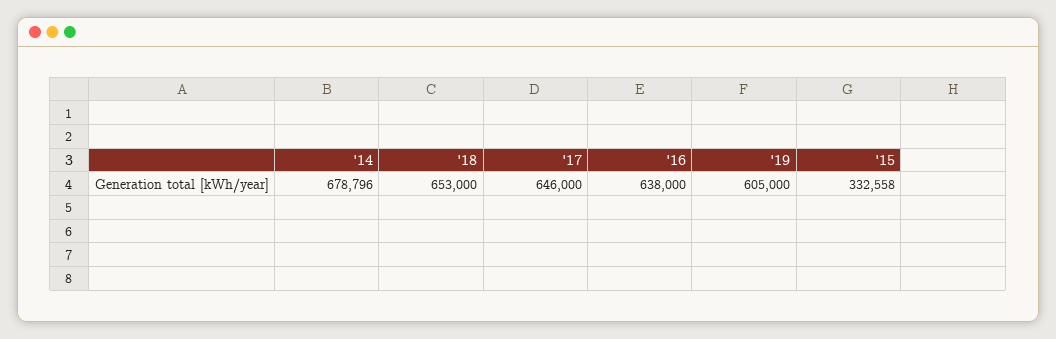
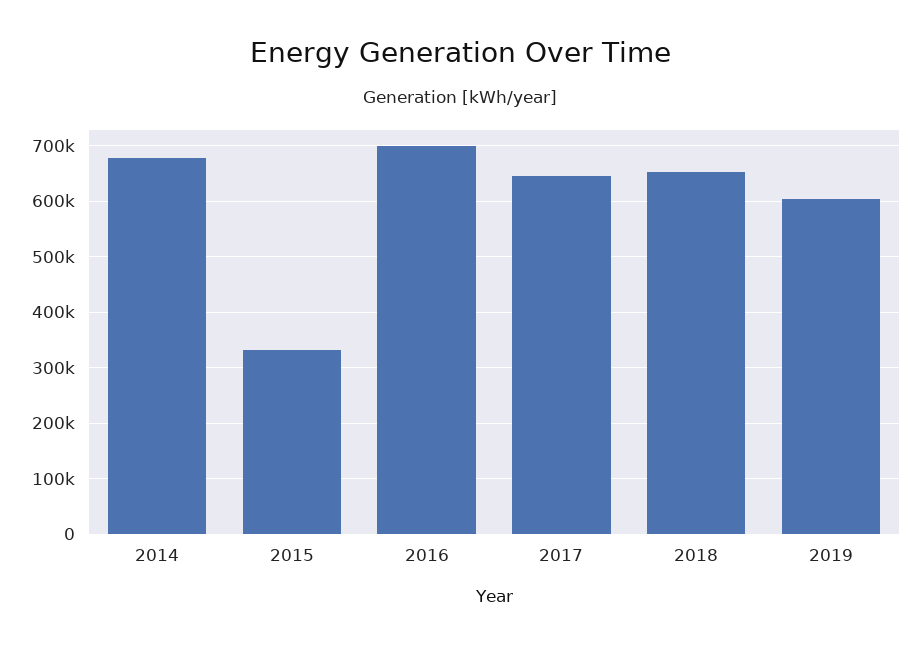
'16: 638000 -> 700000

